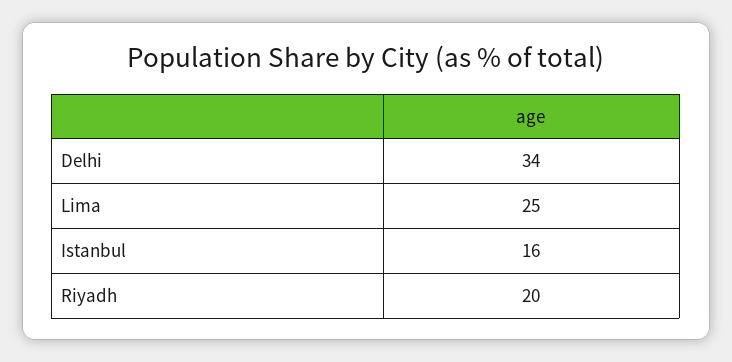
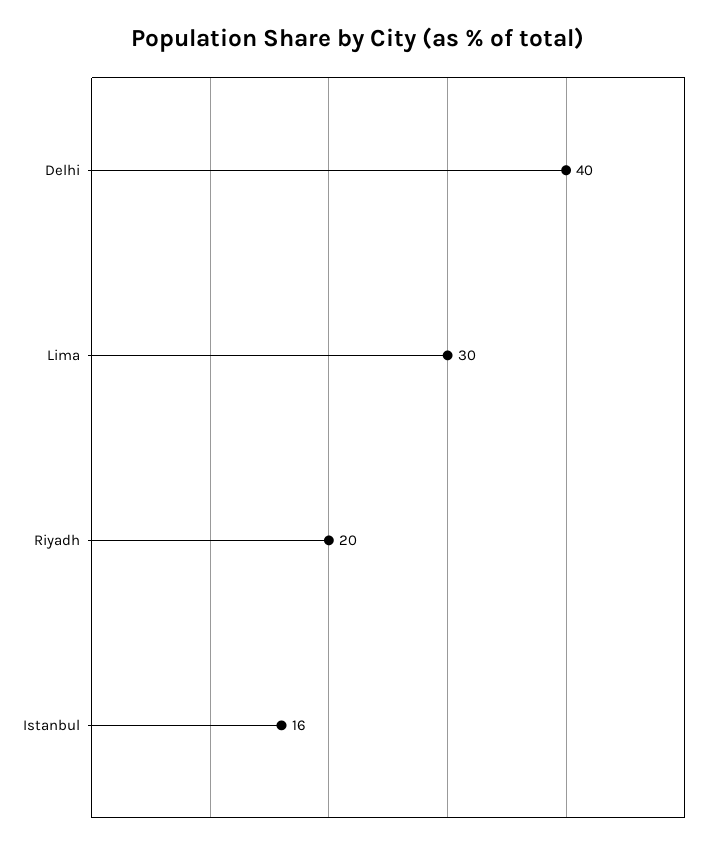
Delhi: 34 -> 40
Lima: 25 -> 30

